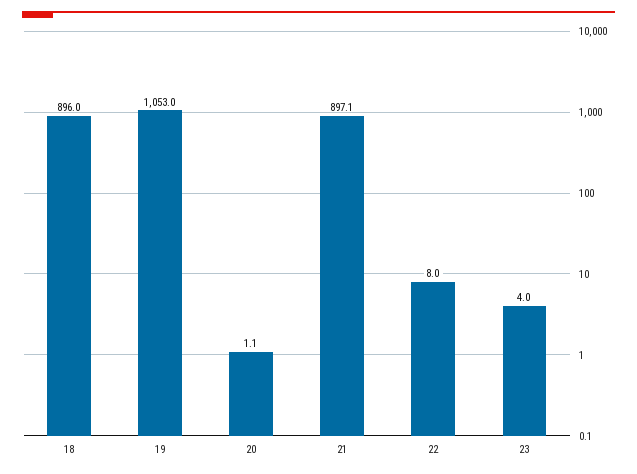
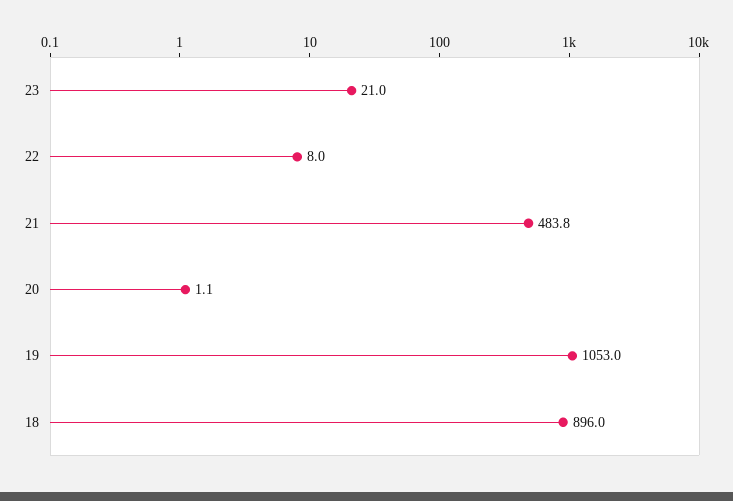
21: 897.1 -> 483.8
23: 4 -> 21

